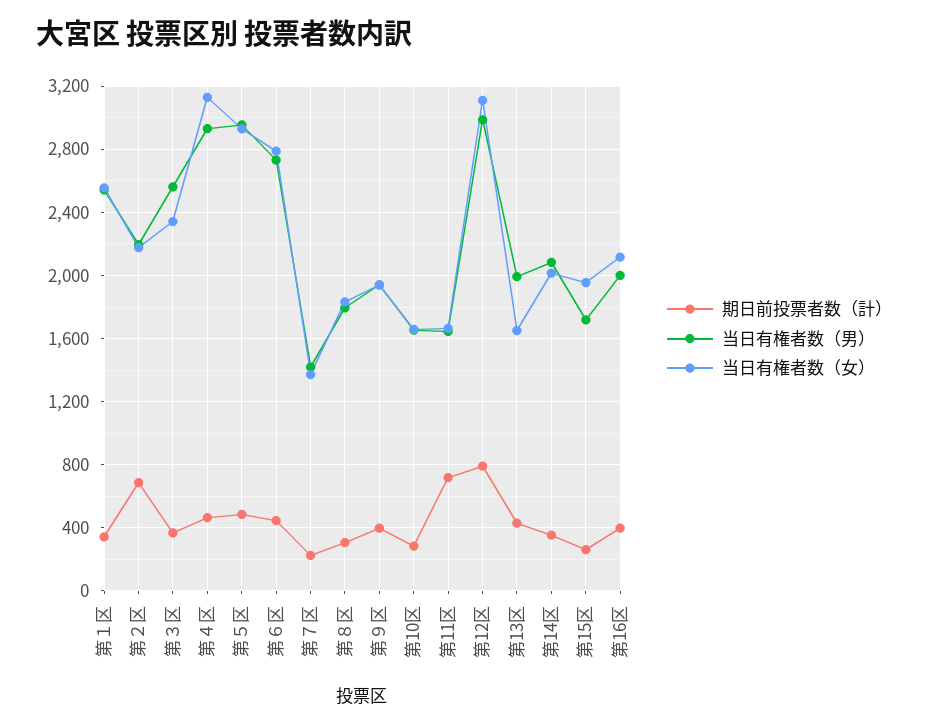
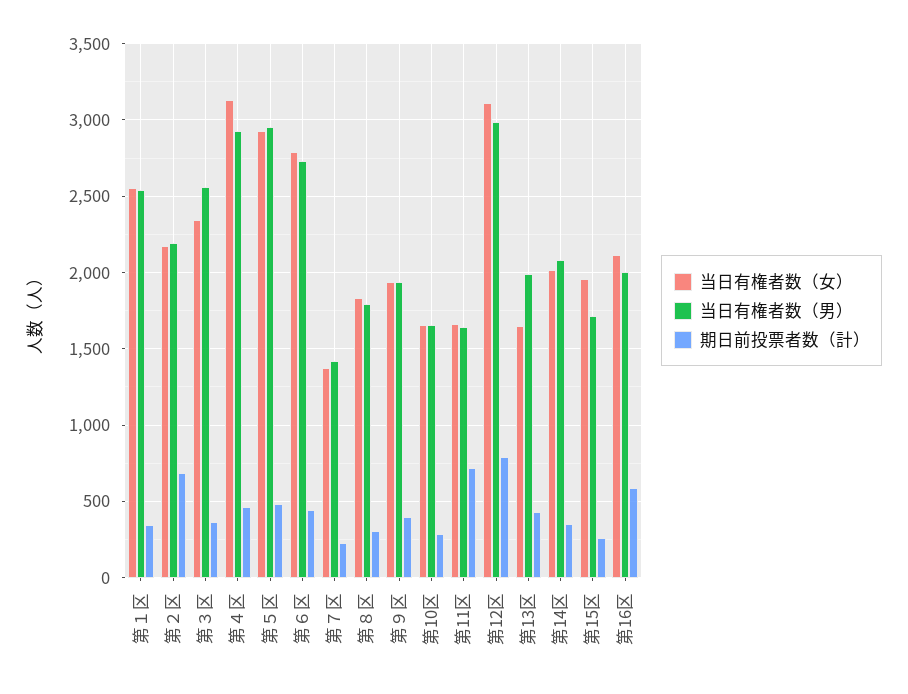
期日前投票者数（計）, 第16区: 400 -> 600

